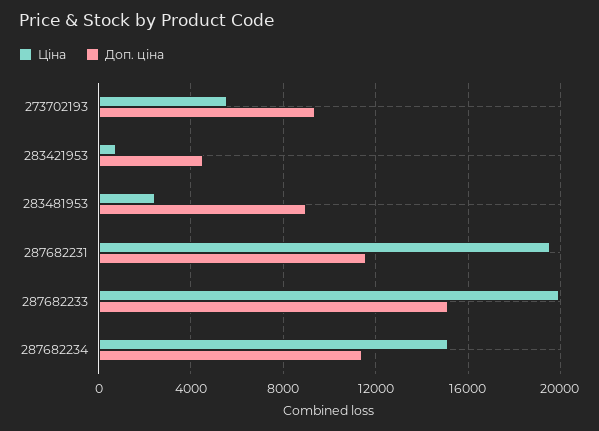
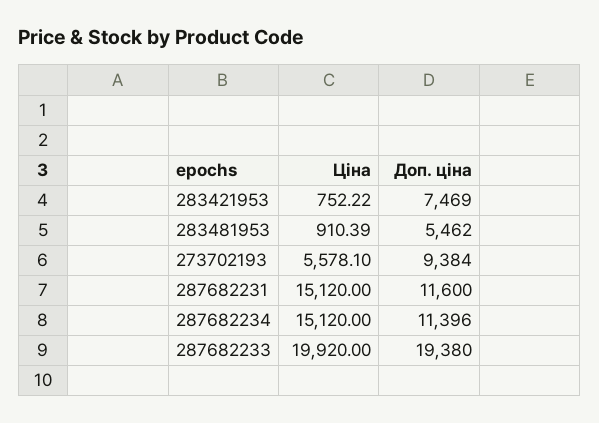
Доп. ціна, 283421953: 4500 -> 7469
Ціна, 283481953: 2500 -> 910.39
Доп. ціна, 283481953: 9000 -> 5462
Ціна, 287682231: 19500 -> 15120
Доп. ціна, 287682233: 15000 -> 19380

